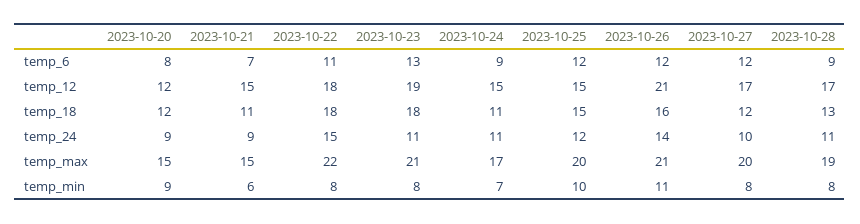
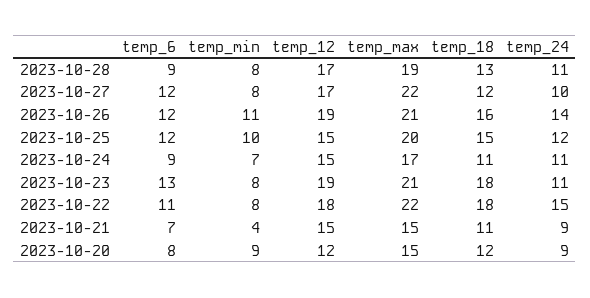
2023-10-26, temp_12: 21 -> 19
2023-10-27, temp_max: 20 -> 22
2023-10-21, temp_min: 6 -> 4

